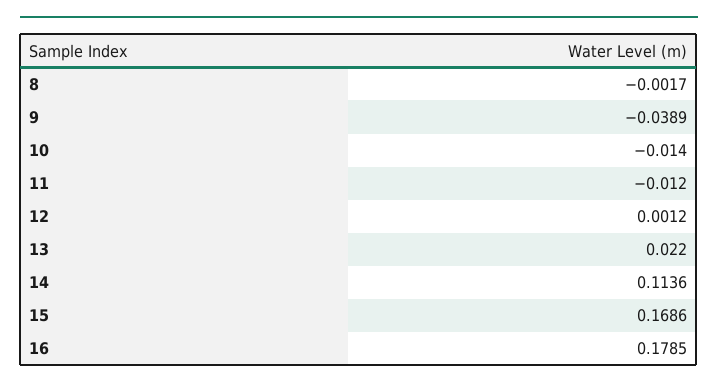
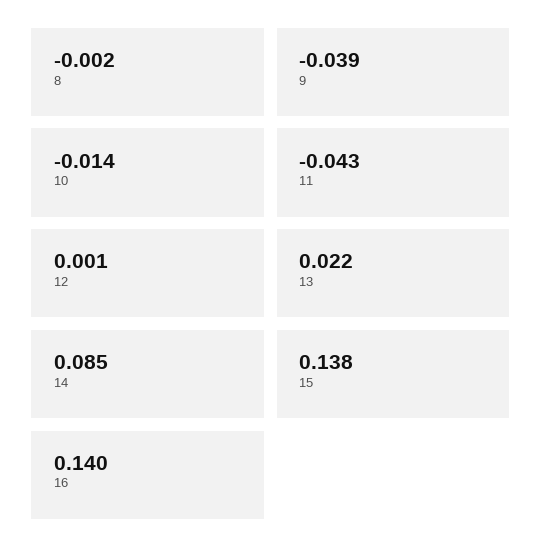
11: -0.012 -> -0.043
14: 0.1136 -> 0.085
15: 0.1686 -> 0.138
16: 0.1785 -> 0.14

